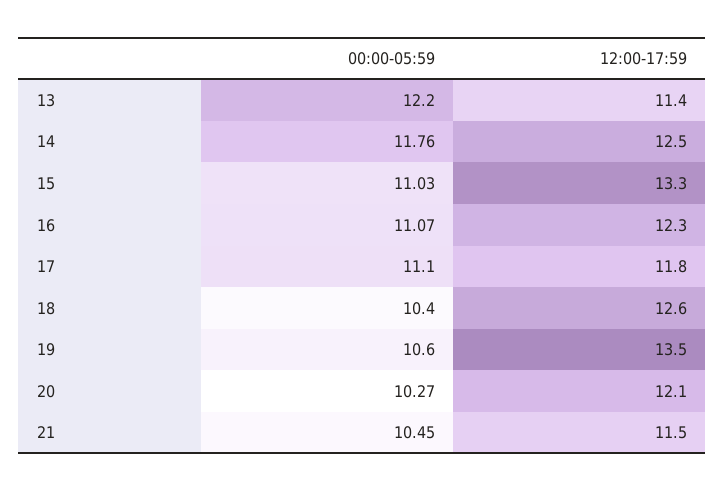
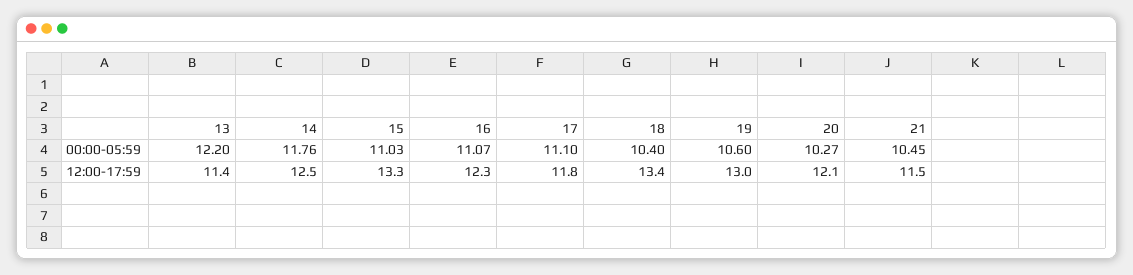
12:00-17:59, 18: 12.6 -> 13.4
12:00-17:59, 19: 13.5 -> 13

